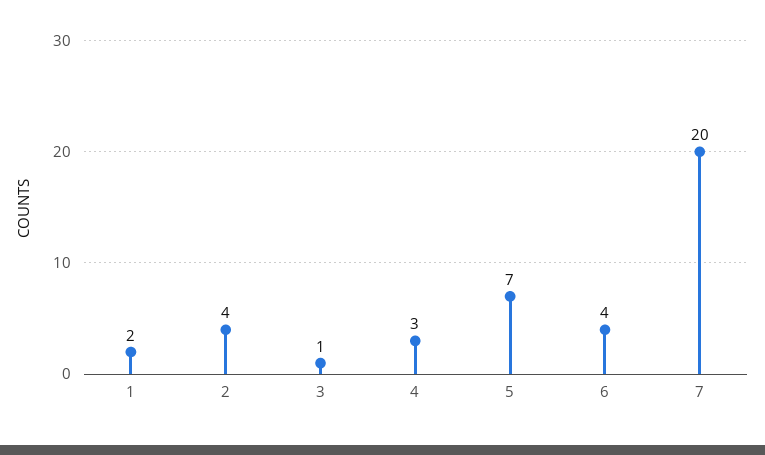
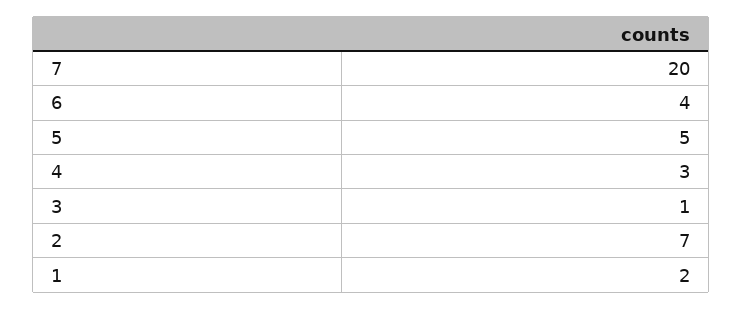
2: 4 -> 7
5: 7 -> 5

